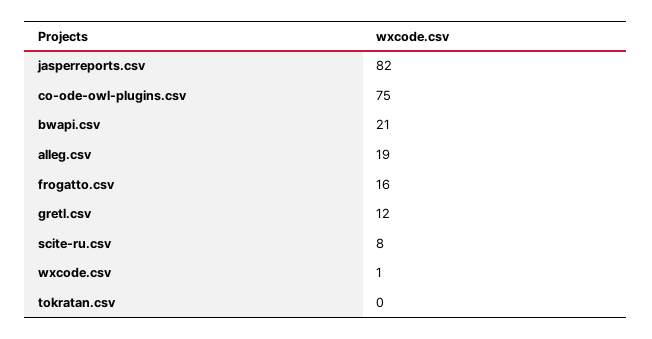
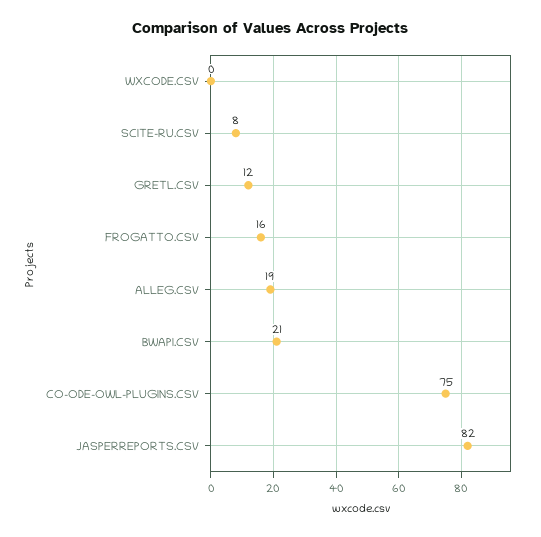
wxcode.csv: 1 -> 0
tokratan.csv: 0 -> none

